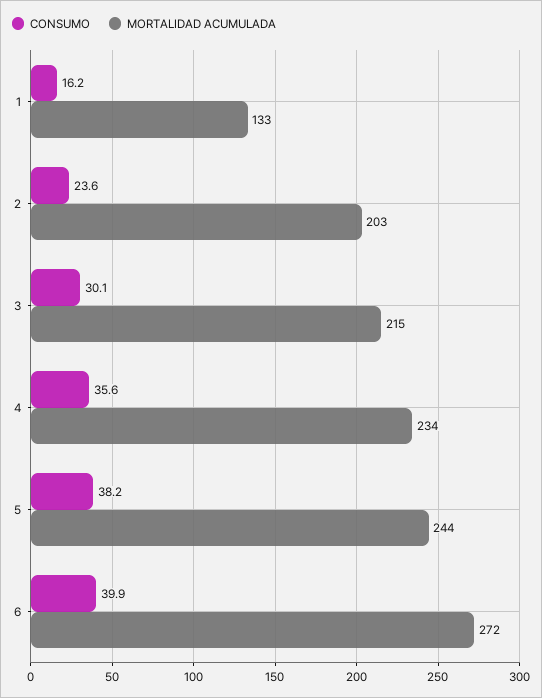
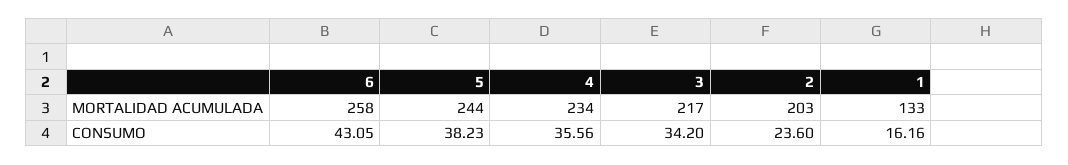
CONSUMO, 3: 30.1 -> 34.2
MORTALIDAD ACUMULADA, 3: 215 -> 217
CONSUMO, 6: 39.9 -> 43.05
MORTALIDAD ACUMULADA, 6: 272 -> 258

